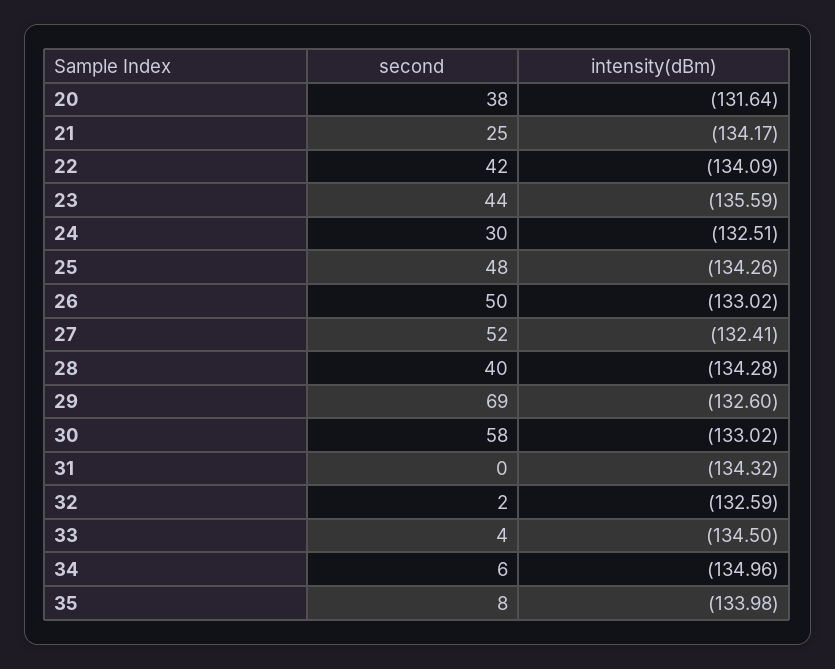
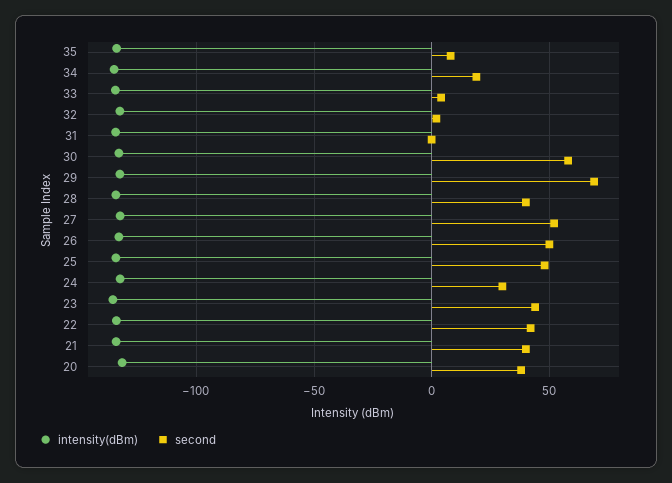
second, 21: 25 -> 40
second, 34: 6 -> 20

